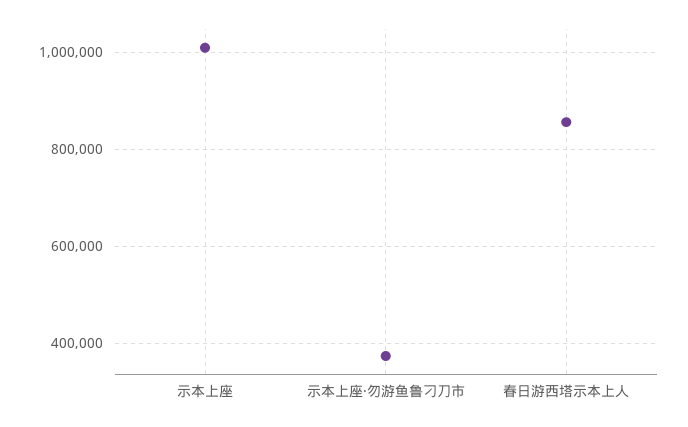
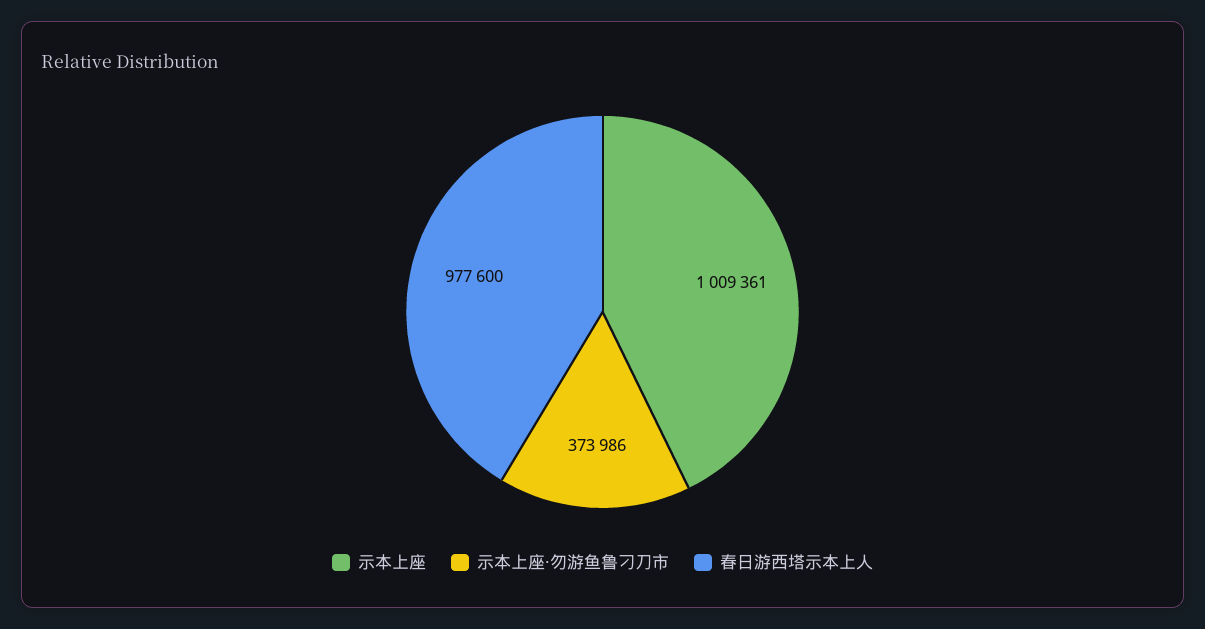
春日游西塔示本上人: 860000 -> 977600

